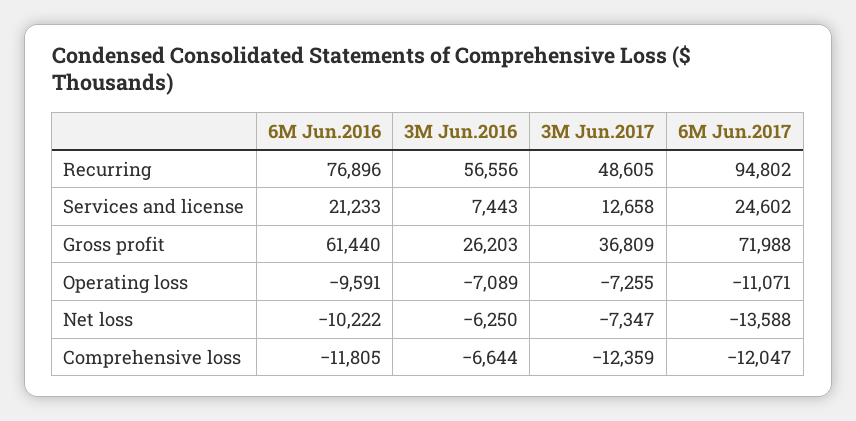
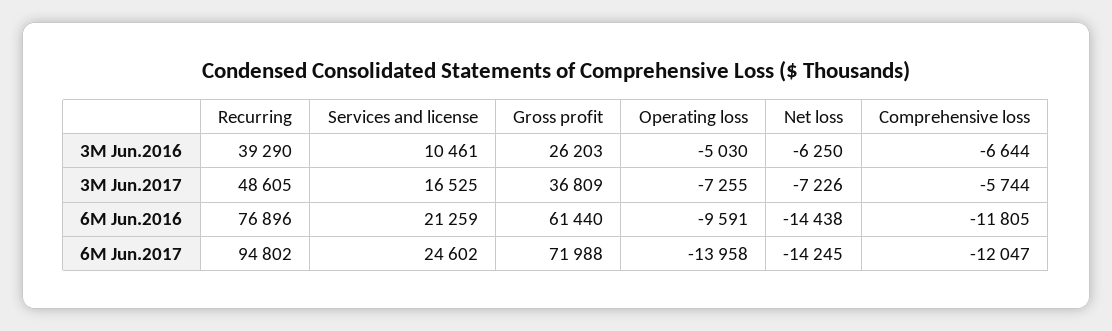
3M Jun.2016, Recurring: 56556 -> 39290
6M Jun.2016, Services and license: 21233 -> 21259
3M Jun.2016, Services and license: 7443 -> 10461
3M Jun.2017, Services and license: 12658 -> 16525
3M Jun.2016, Operating loss: -7089 -> -5030
6M Jun.2017, Operating loss: -11071 -> -13958
6M Jun.2016, Net loss: -10222 -> -14438
3M Jun.2017, Net loss: -7347 -> -7226
6M Jun.2017, Net loss: -13588 -> -14245
3M Jun.2017, Comprehensive loss: -12359 -> -5744

